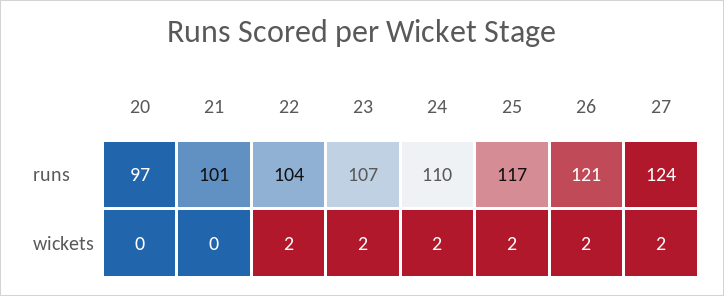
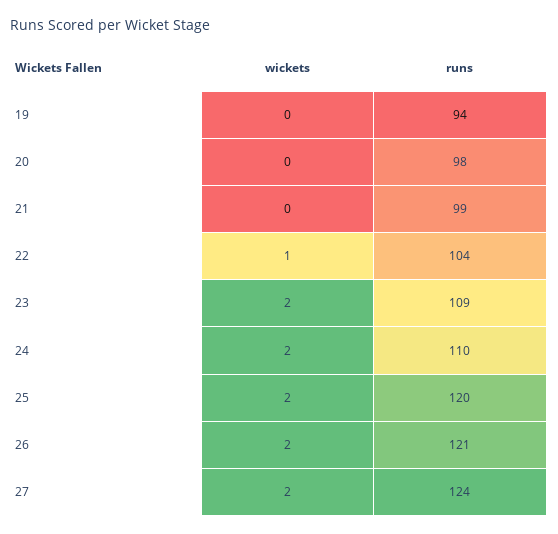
20, runs: 97 -> 98
21, runs: 101 -> 99
23, runs: 107 -> 109
25, runs: 117 -> 120
22, wickets: 2 -> 1
19, wickets: none -> 0
19, runs: none -> 94

